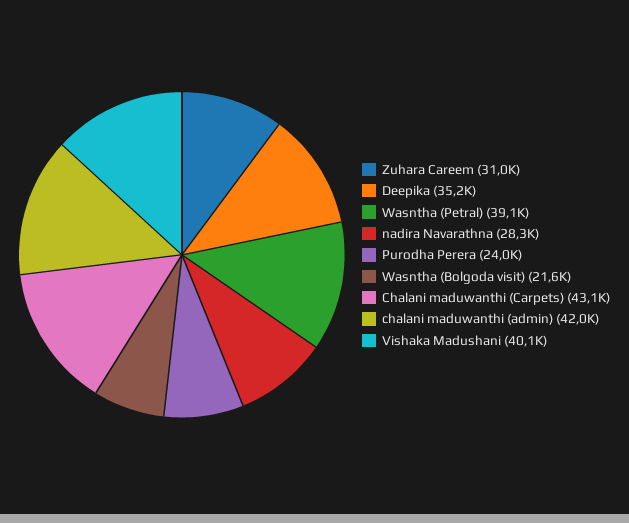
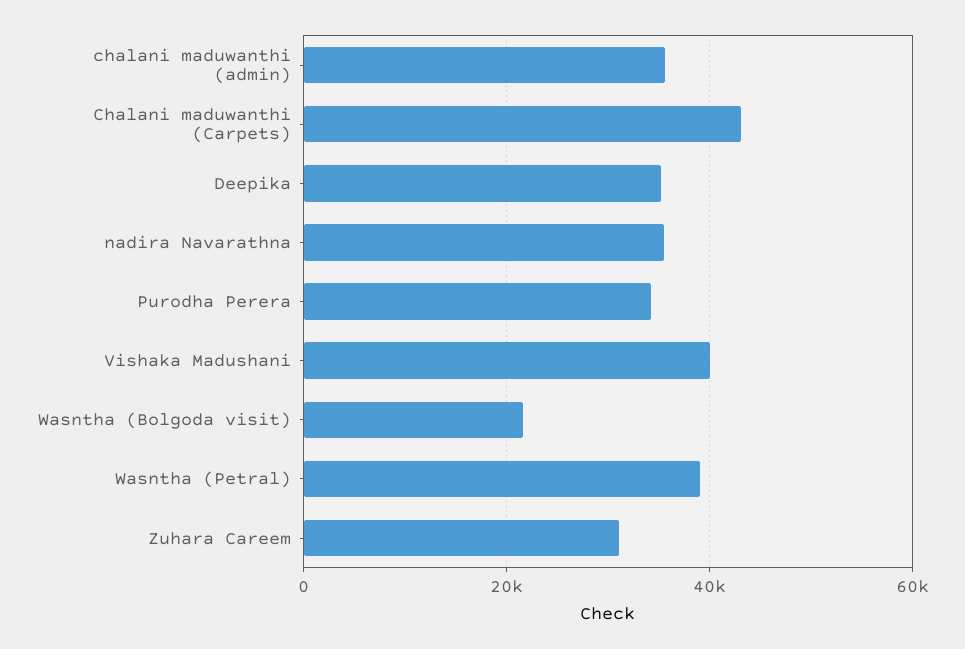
nadira Navarathna: 28300 -> 36000
Purodha Perera: 24000 -> 34000
chalani maduwanthi (admin): 42000 -> 36000

